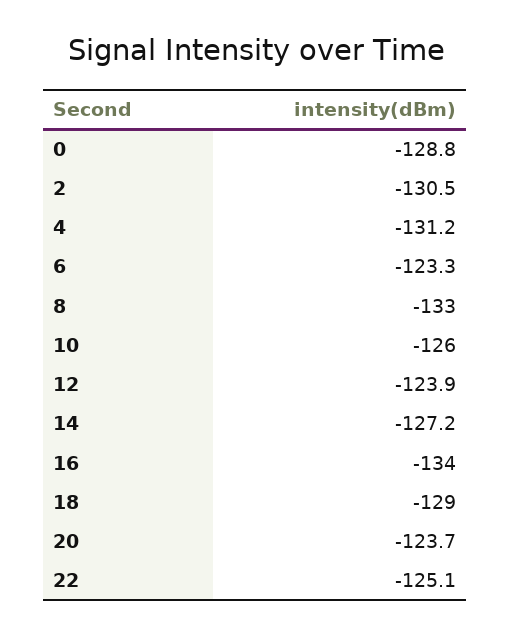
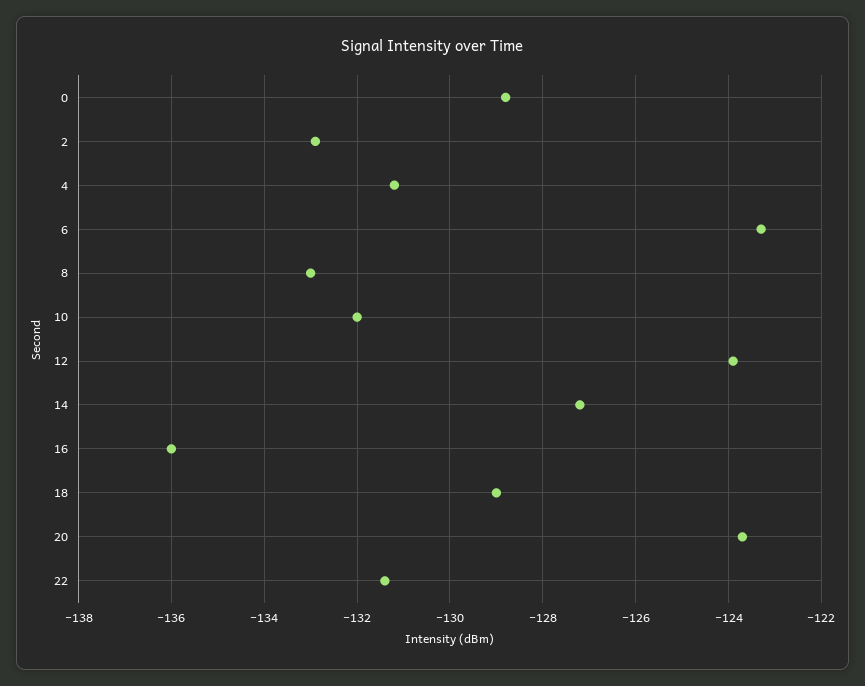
2: -130.5 -> -133
10: -126 -> -132
16: -134 -> -136
22: -125.1 -> -131.5

